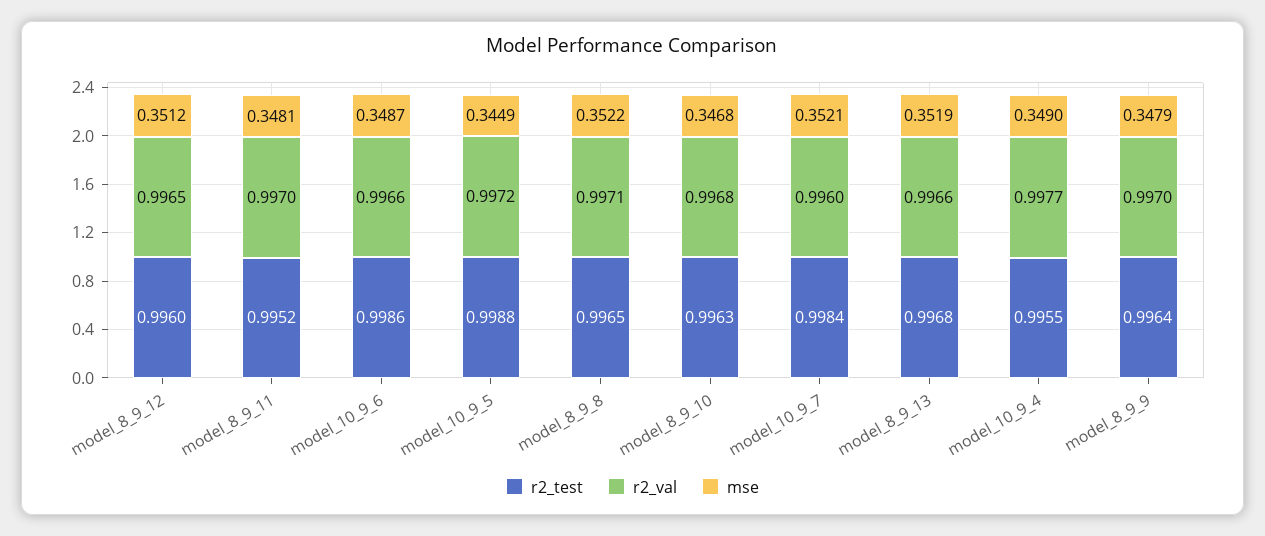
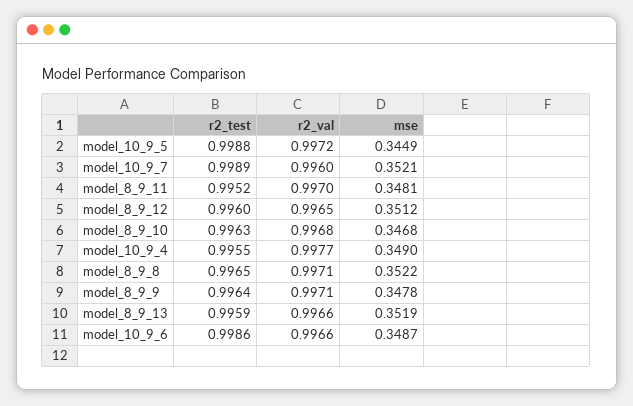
r2_test, model_10_9_7: 0.9984 -> 0.9989
r2_test, model_8_9_13: 0.9968 -> 0.9959
r2_val, model_8_9_9: 0.997 -> 0.9971
mse, model_8_9_9: 0.3479 -> 0.3478

